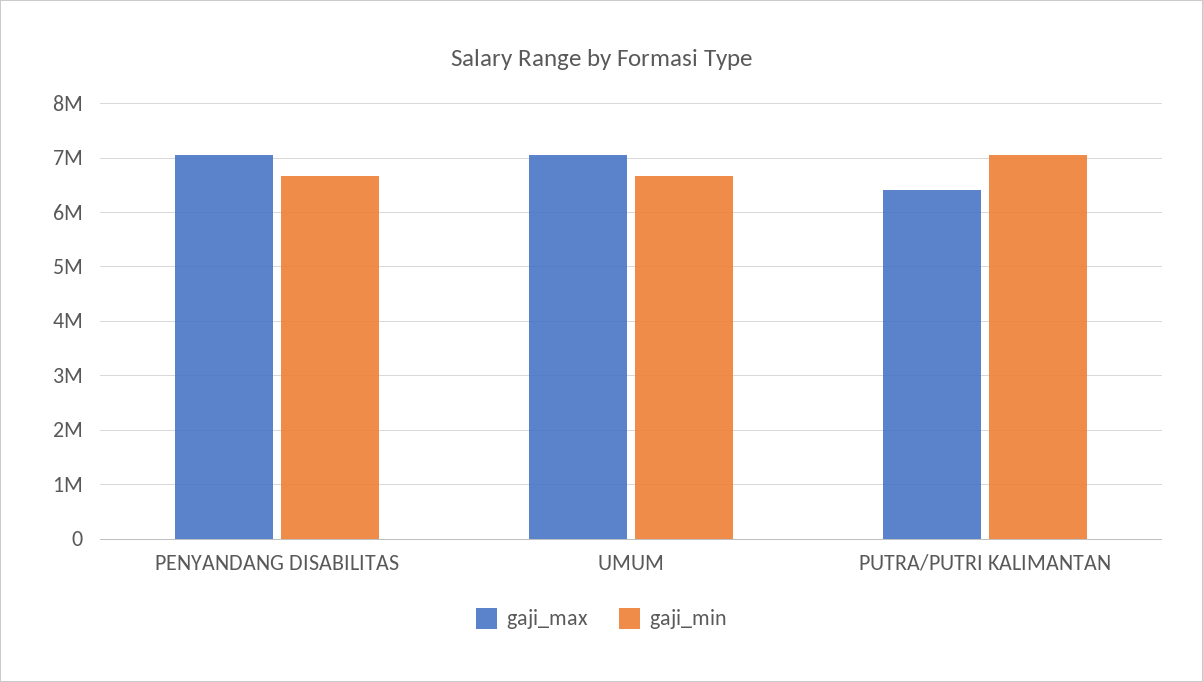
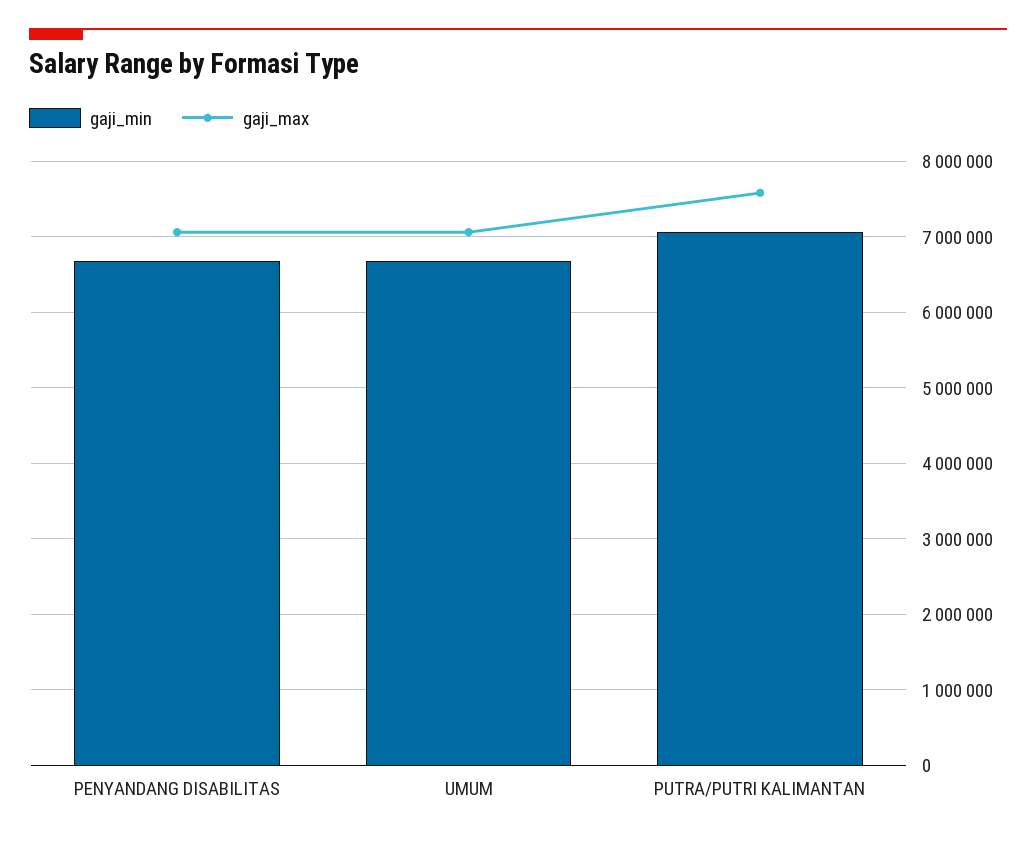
gaji_max, PUTRA/PUTRI KALIMANTAN: 6400000 -> 7600000

